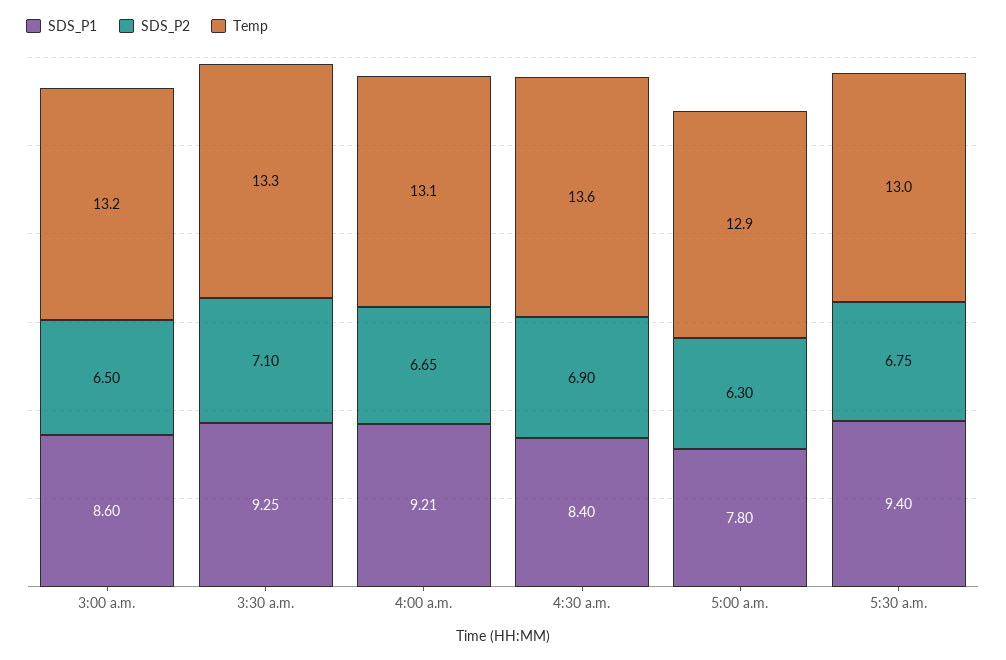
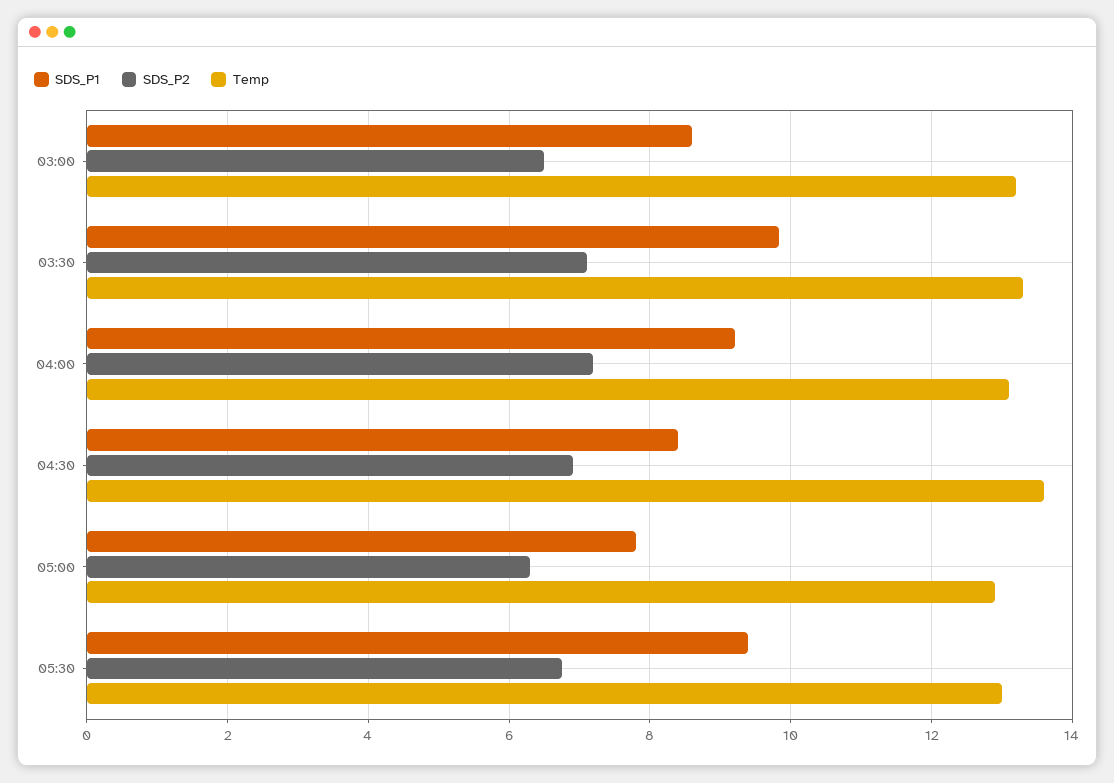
SDS_P1, 3:30 a.m.: 9.25 -> 9.8
SDS_P2, 4:00 a.m.: 6.65 -> 7.2

